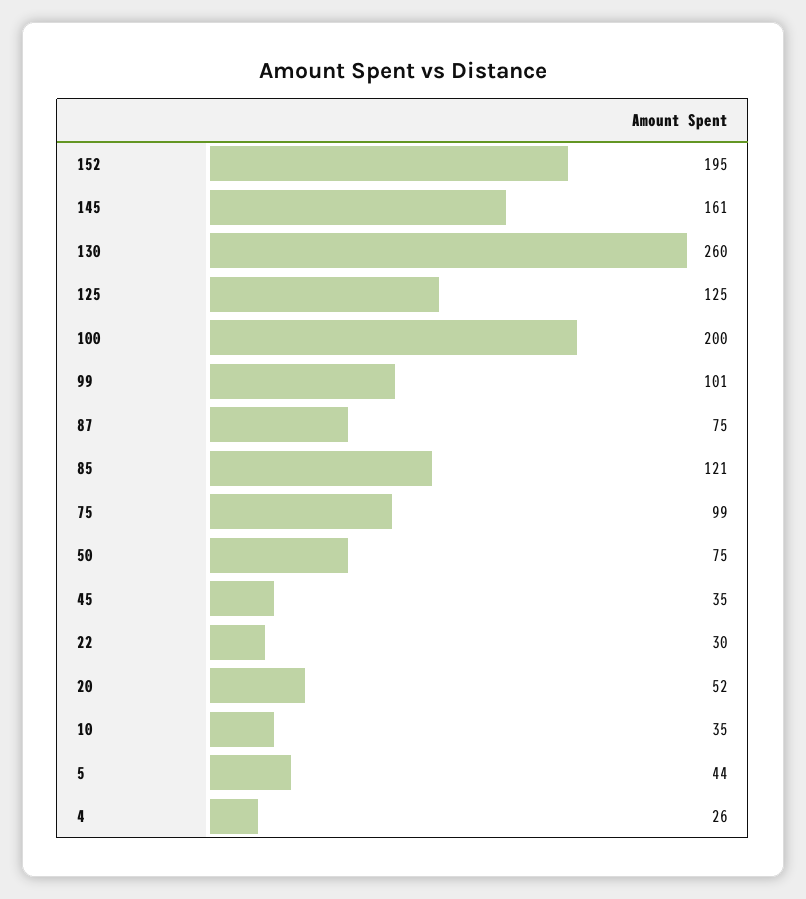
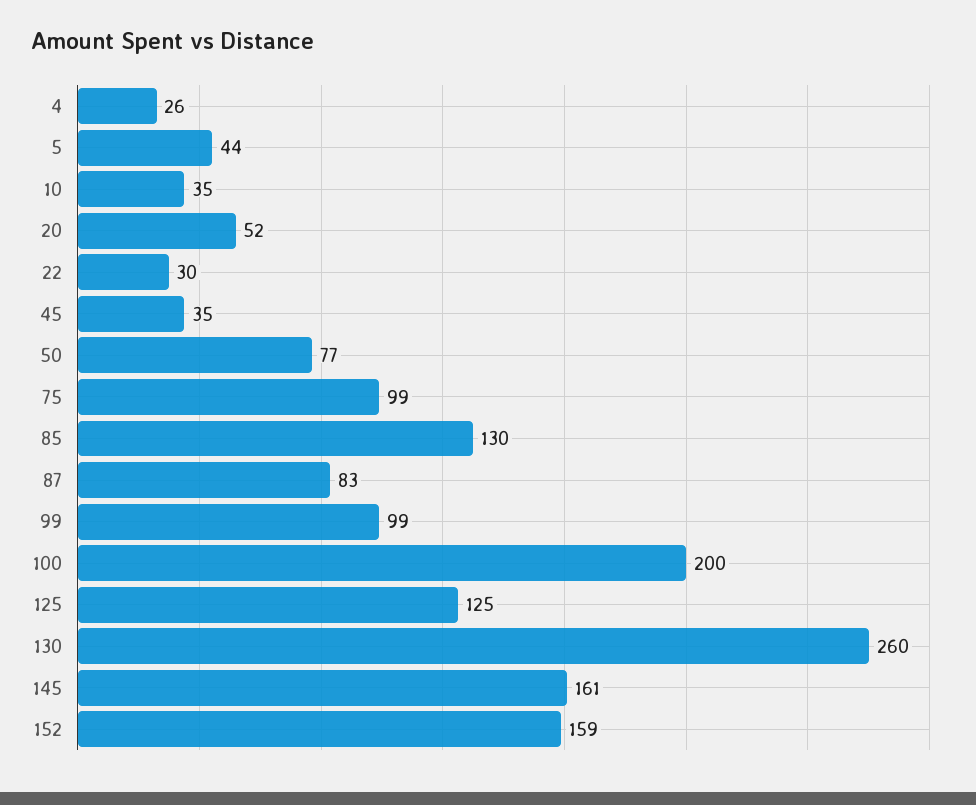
152: 195 -> 159
99: 101 -> 99
87: 75 -> 83
85: 121 -> 130
50: 75 -> 77

